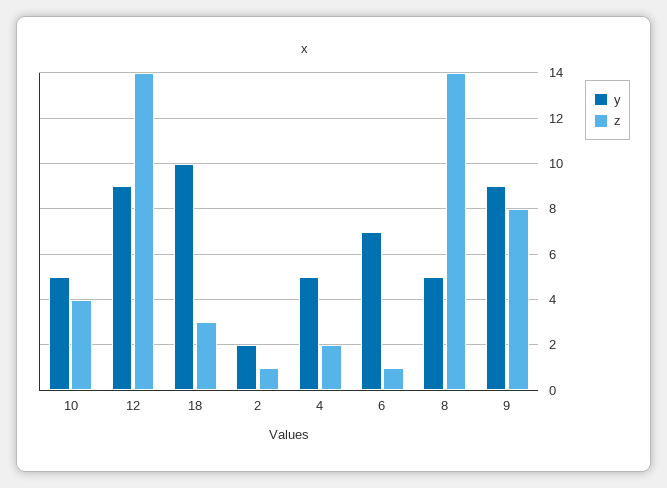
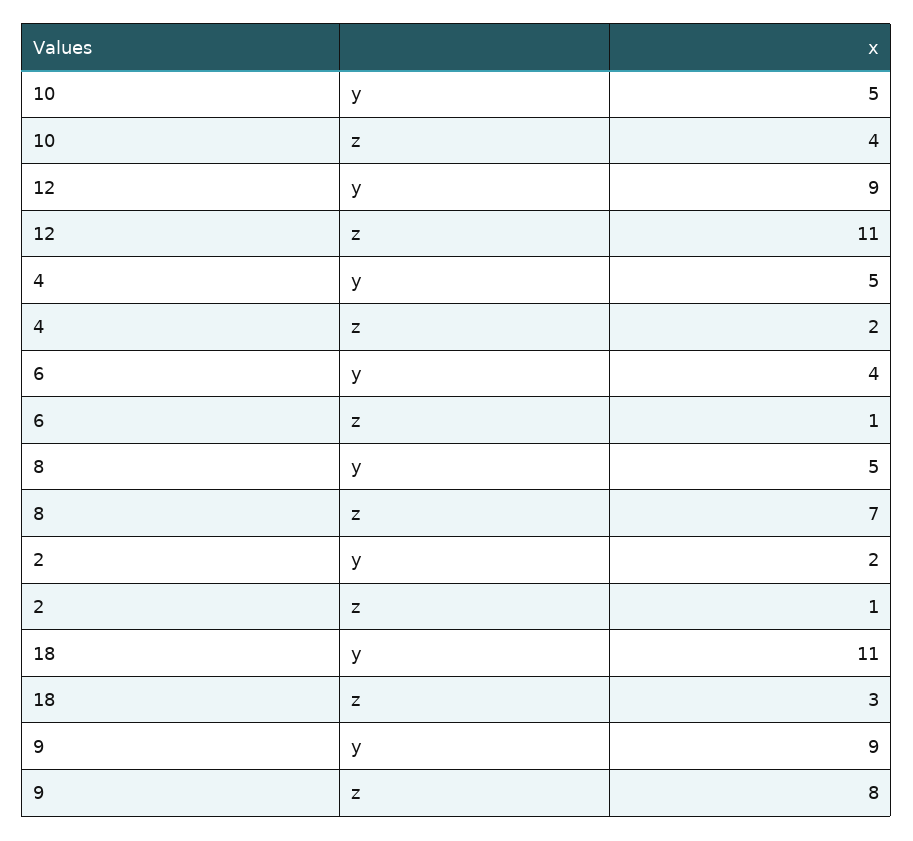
z, 12: 14 -> 11
y, 18: 10 -> 11
y, 6: 7 -> 4
z, 8: 14 -> 7

